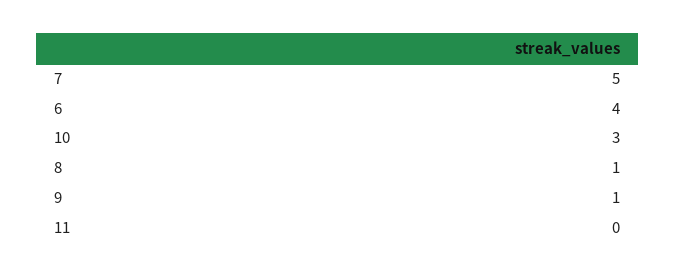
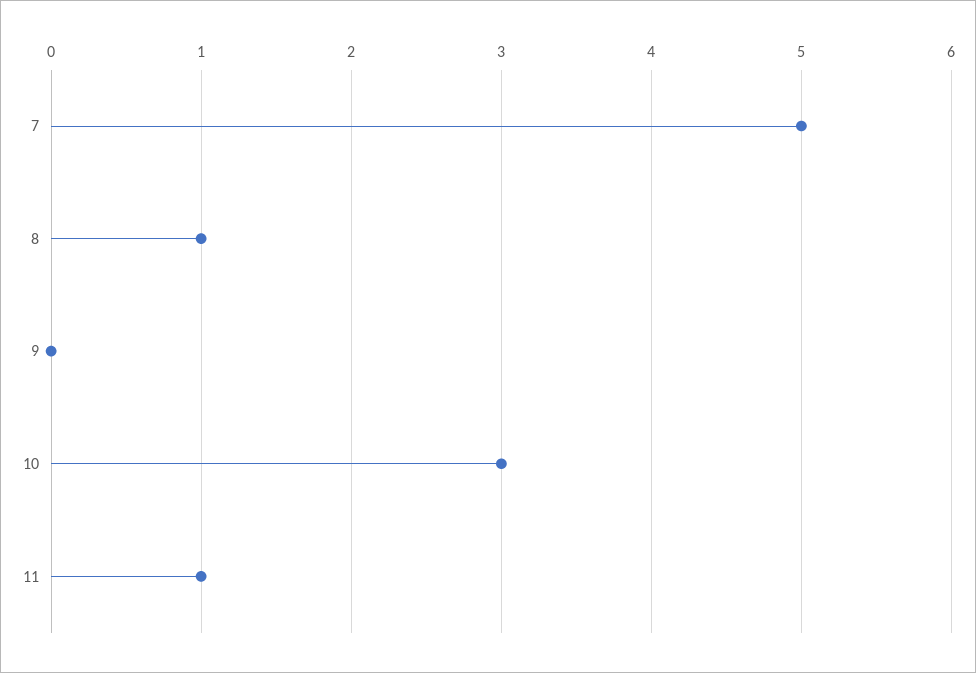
6: 4 -> none
9: 1 -> 0
11: 0 -> 1

